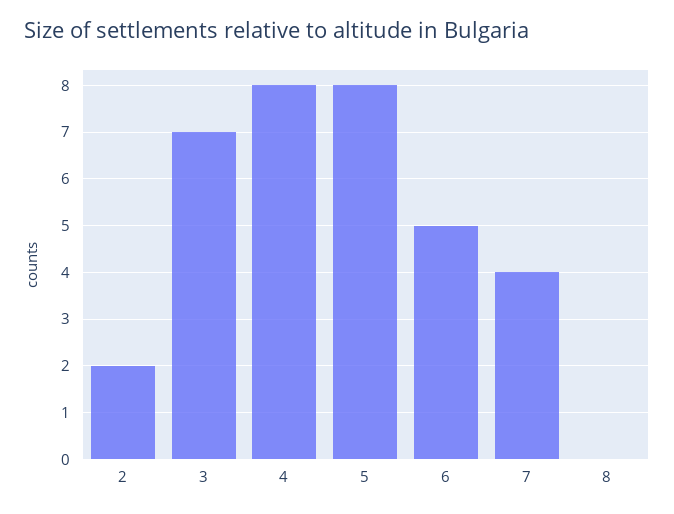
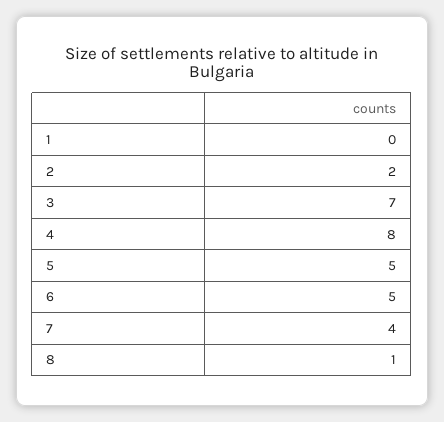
5: 8 -> 5
8: 0 -> 1
1: none -> 0

